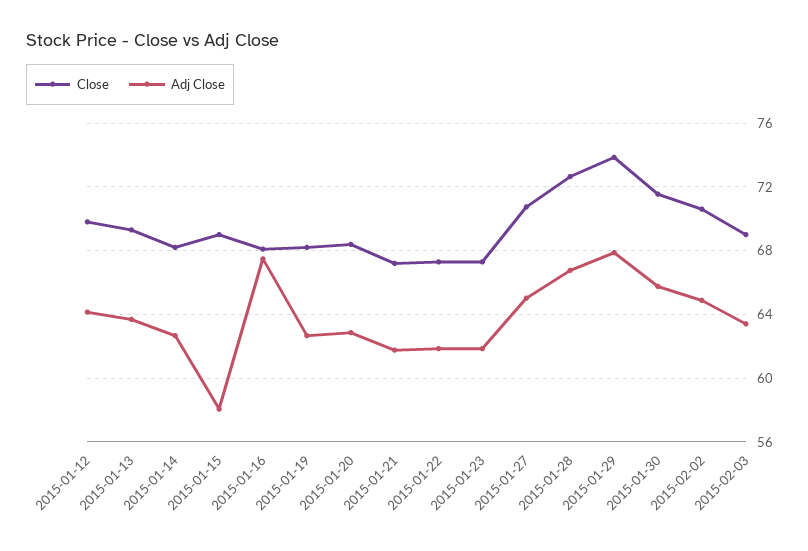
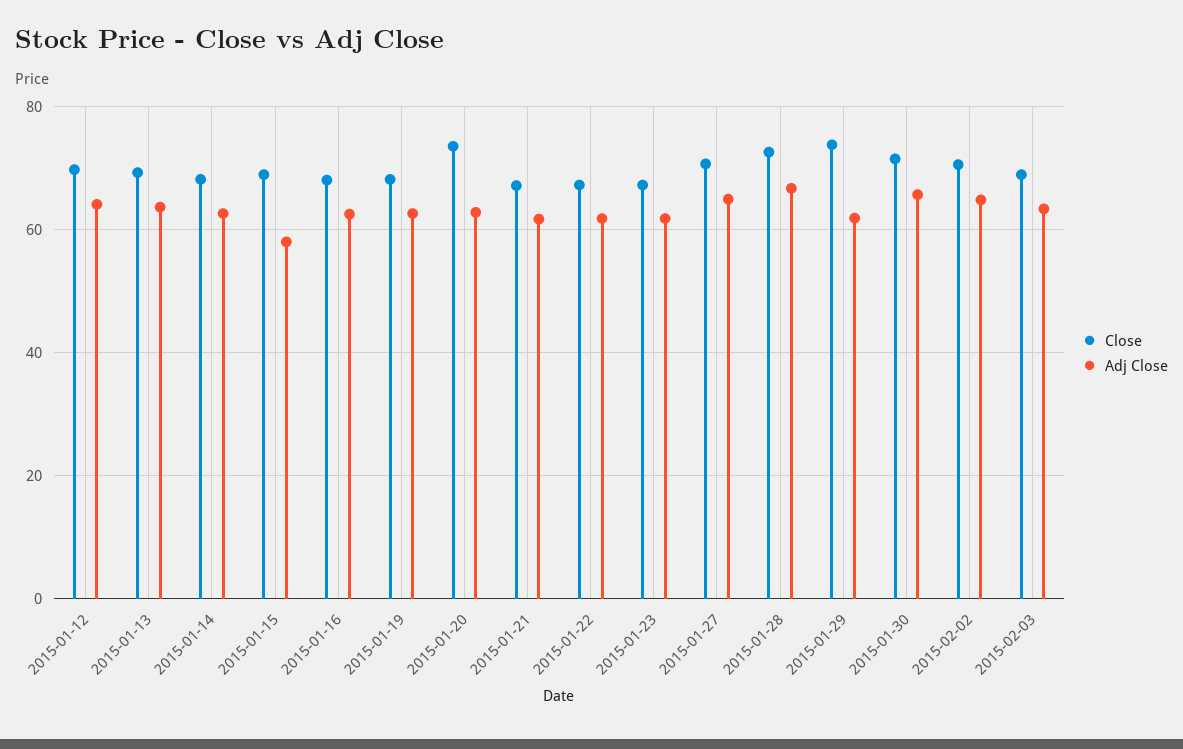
Adj Close, 2015-01-16: 67.5 -> 62
Close, 2015-01-20: 68.5 -> 74
Adj Close, 2015-01-29: 68 -> 62

